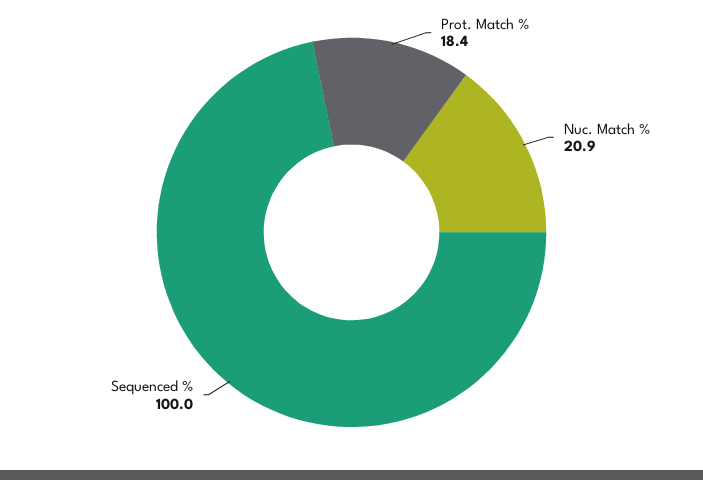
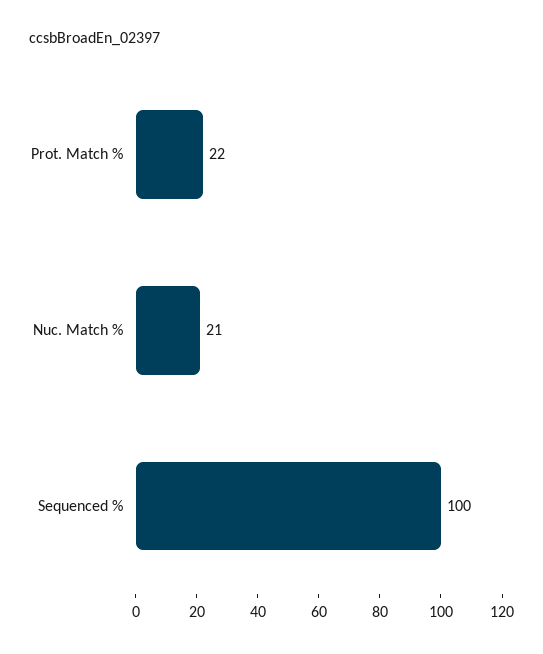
Prot. Match %: 18.4 -> 22

